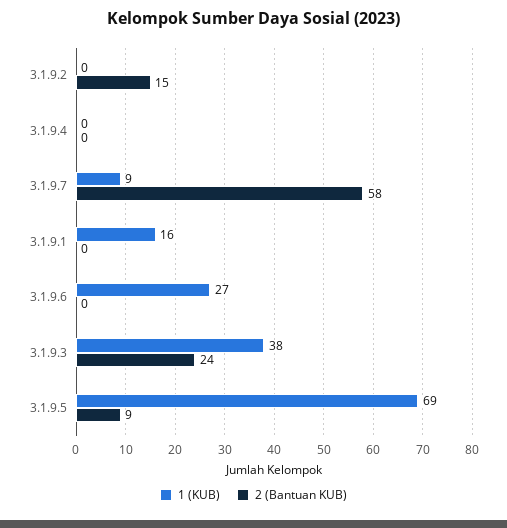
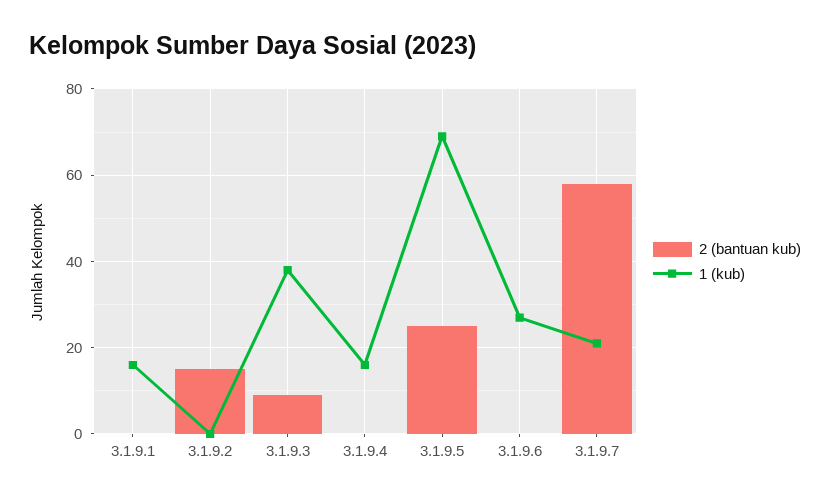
1 (KUB), 3.1.9.4: 0 -> 15
1 (KUB), 3.1.9.7: 9 -> 20
2 (Bantuan KUB), 3.1.9.3: 24 -> 10
2 (Bantuan KUB), 3.1.9.5: 9 -> 25

